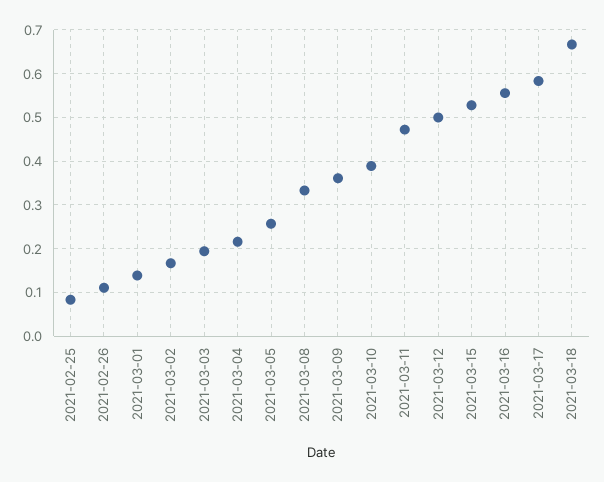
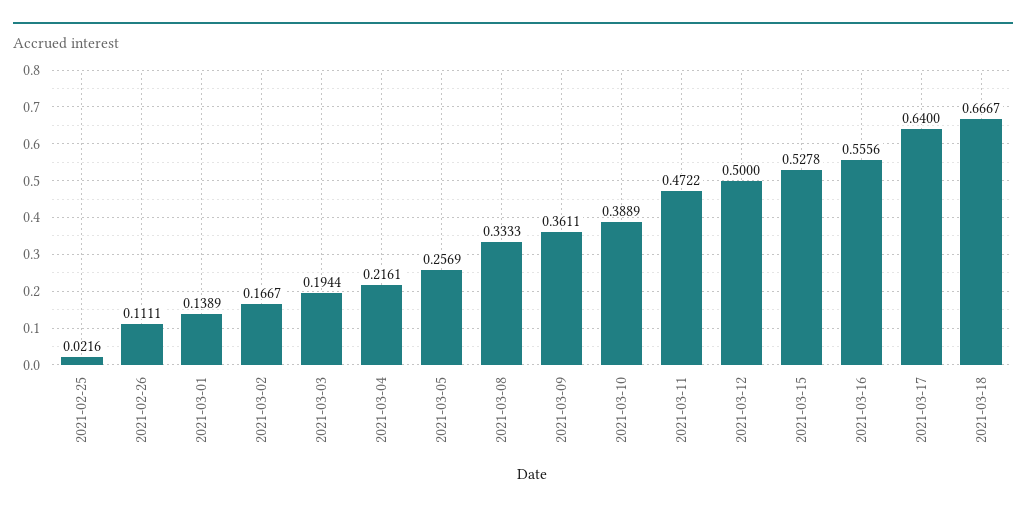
2021-02-25: 0.08 -> 0.0216
2021-03-17: 0.58 -> 0.64

